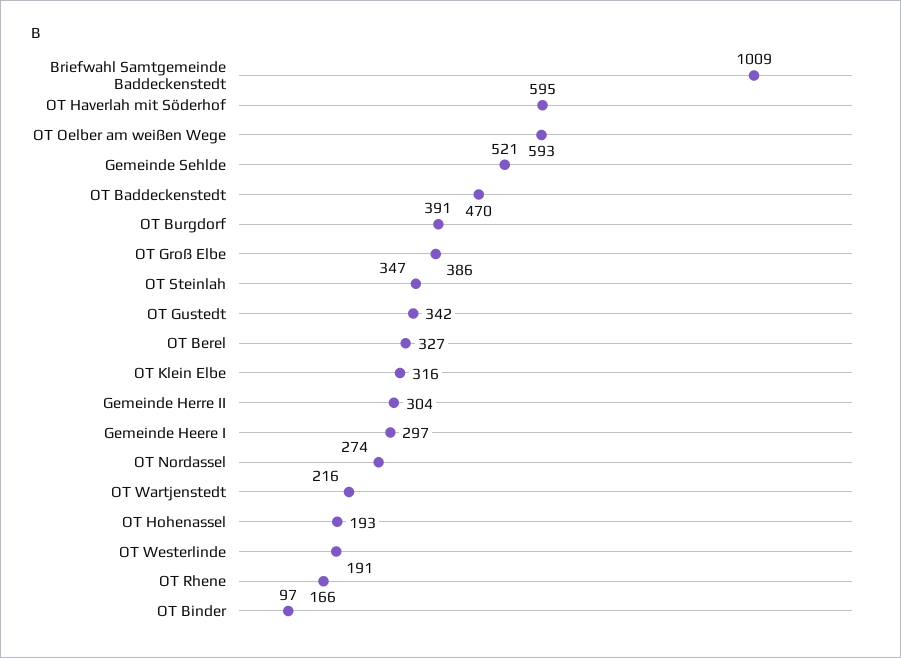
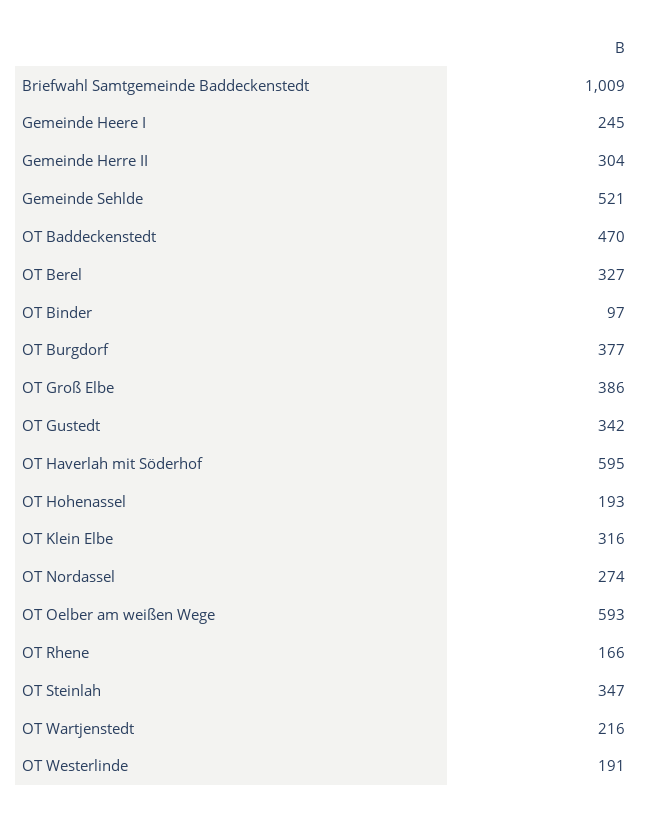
OT Burgdorf: 391 -> 377
Gemeinde Heere I: 297 -> 245

